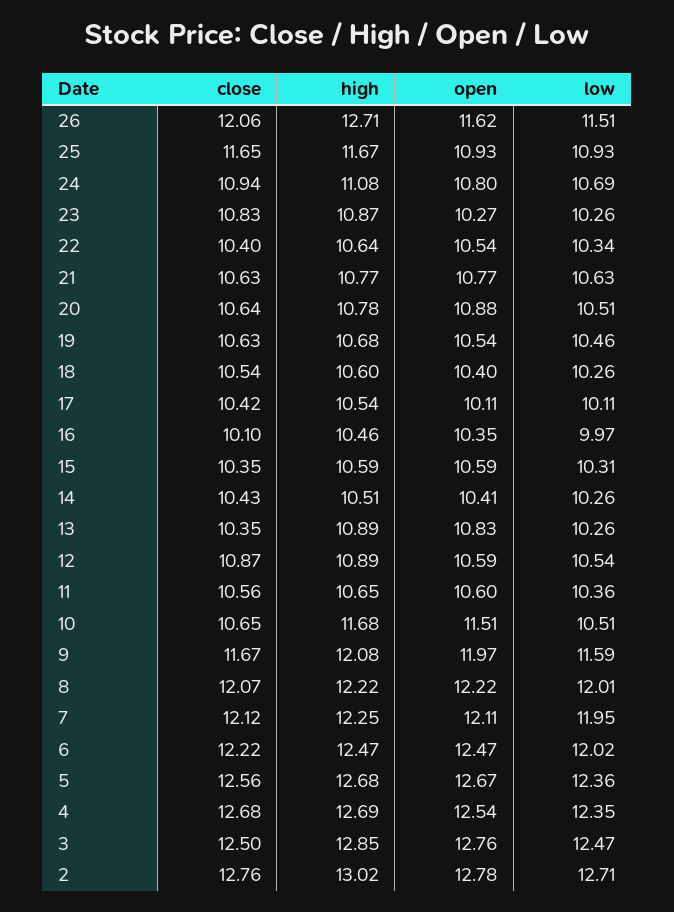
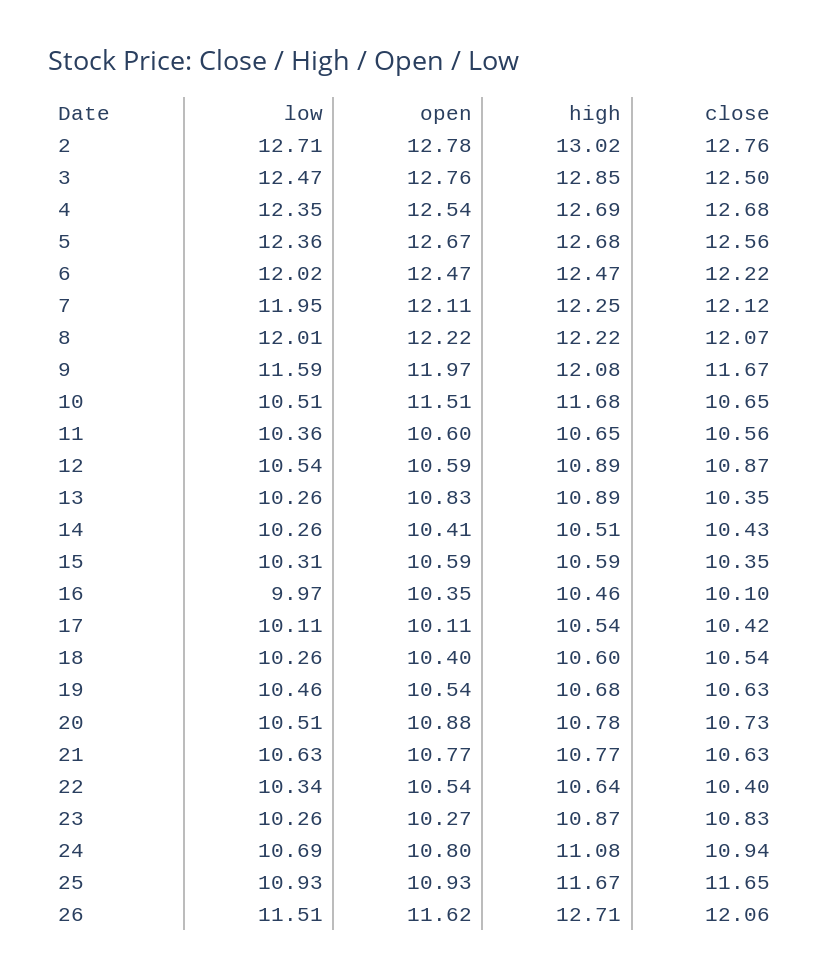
close, 20: 10.64 -> 10.73

